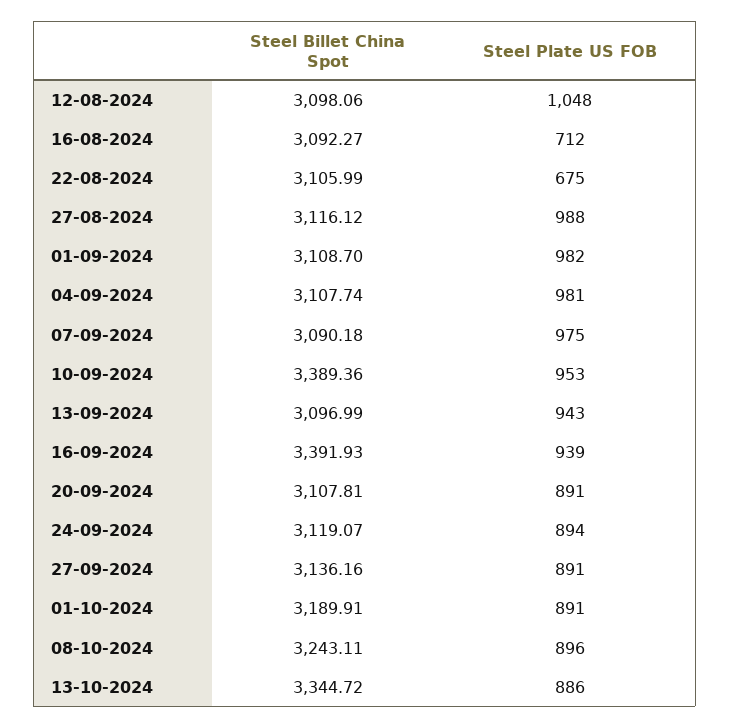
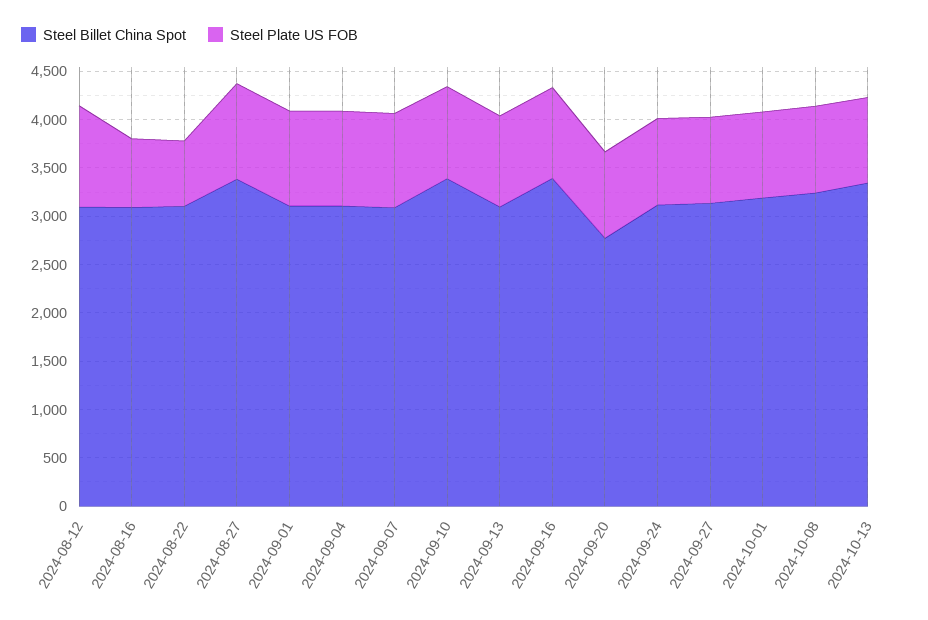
Steel Billet China Spot, 27-08-2024: 3116.12 -> 3400
Steel Billet China Spot, 20-09-2024: 3107.81 -> 2800

